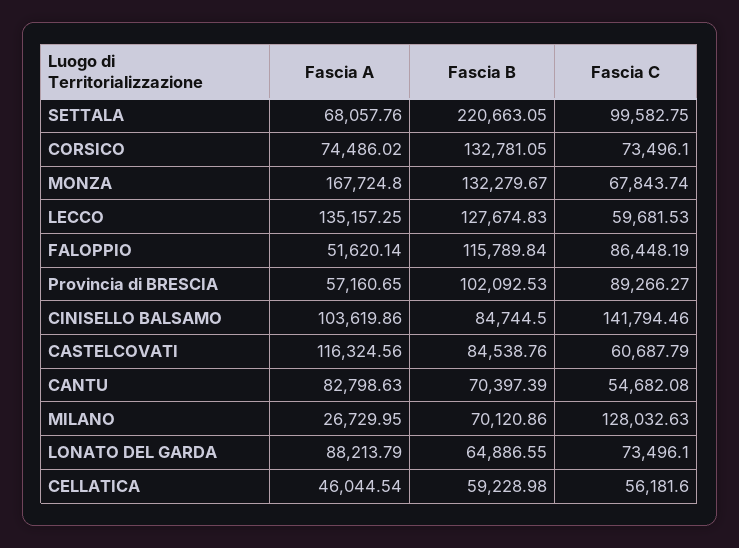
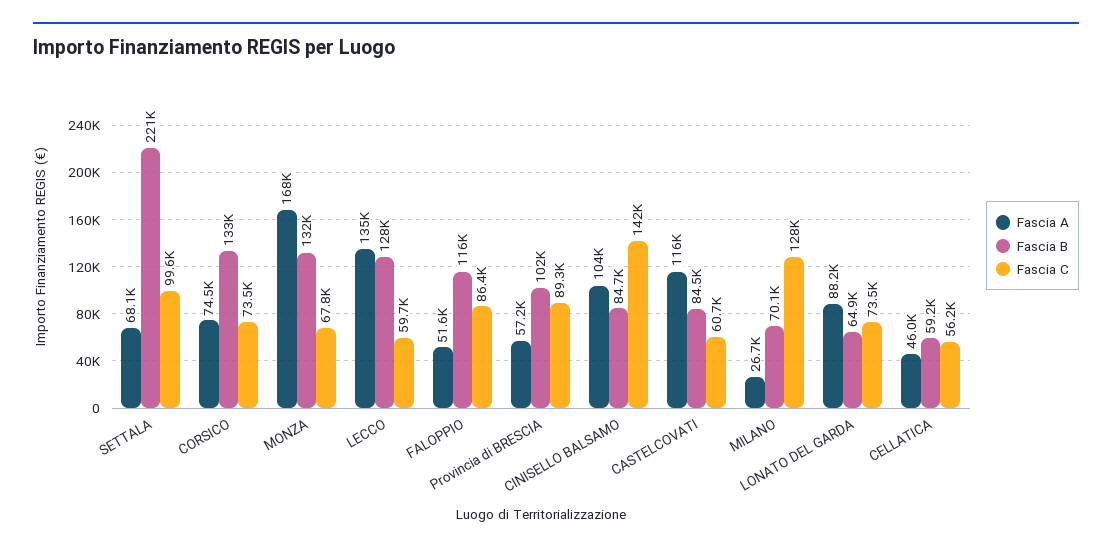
Fascia A, CANTU: 82798.63 -> none
Fascia B, CANTU: 70397.39 -> none
Fascia C, CANTU: 54682.08 -> none

